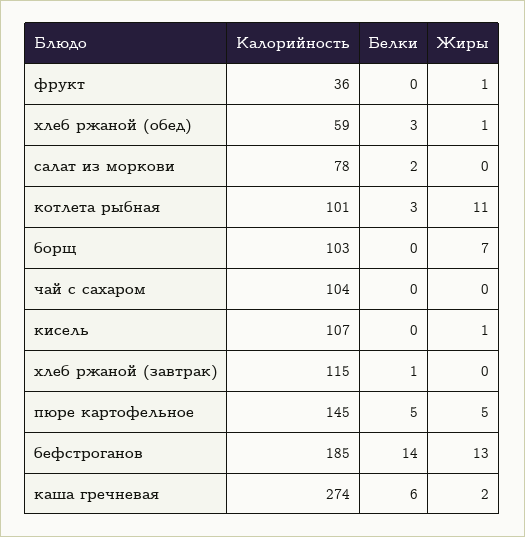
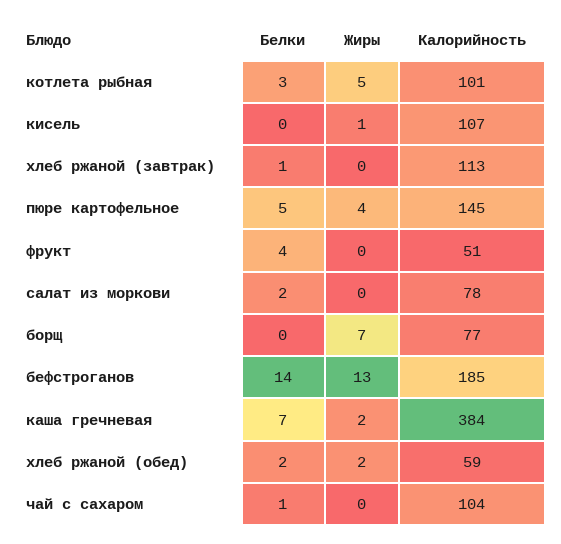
Калорийность, фрукт: 36 -> 51
Белки, фрукт: 0 -> 4
Жиры, фрукт: 1 -> 0
Белки, хлеб ржаной (обед): 3 -> 2
Жиры, хлеб ржаной (обед): 1 -> 2
Жиры, котлета рыбная: 11 -> 5
Калорийность, борщ: 103 -> 77
Белки, чай с сахаром: 0 -> 1
Калорийность, хлеб ржаной (завтрак): 115 -> 113
Жиры, пюре картофельное: 5 -> 4
Калорийность, каша гречневая: 274 -> 384
Белки, каша гречневая: 6 -> 7

